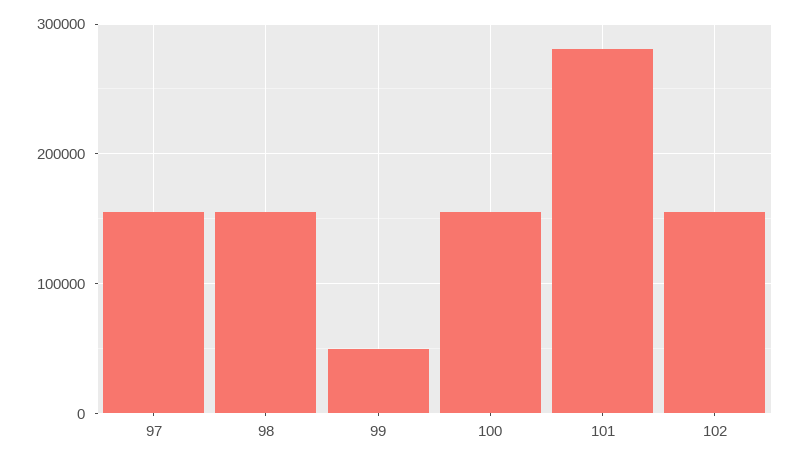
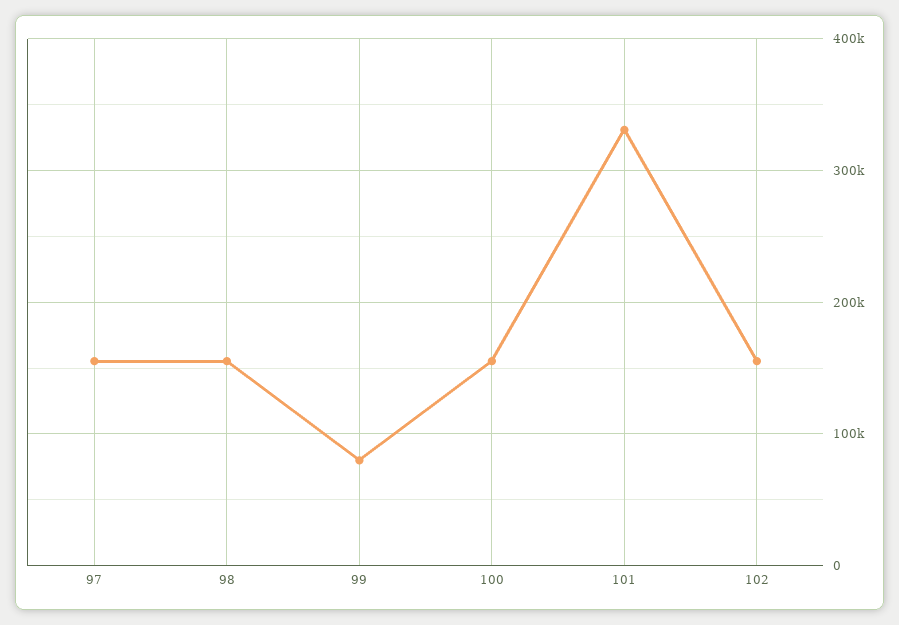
99: 50000 -> 80000
101: 280000 -> 330000

